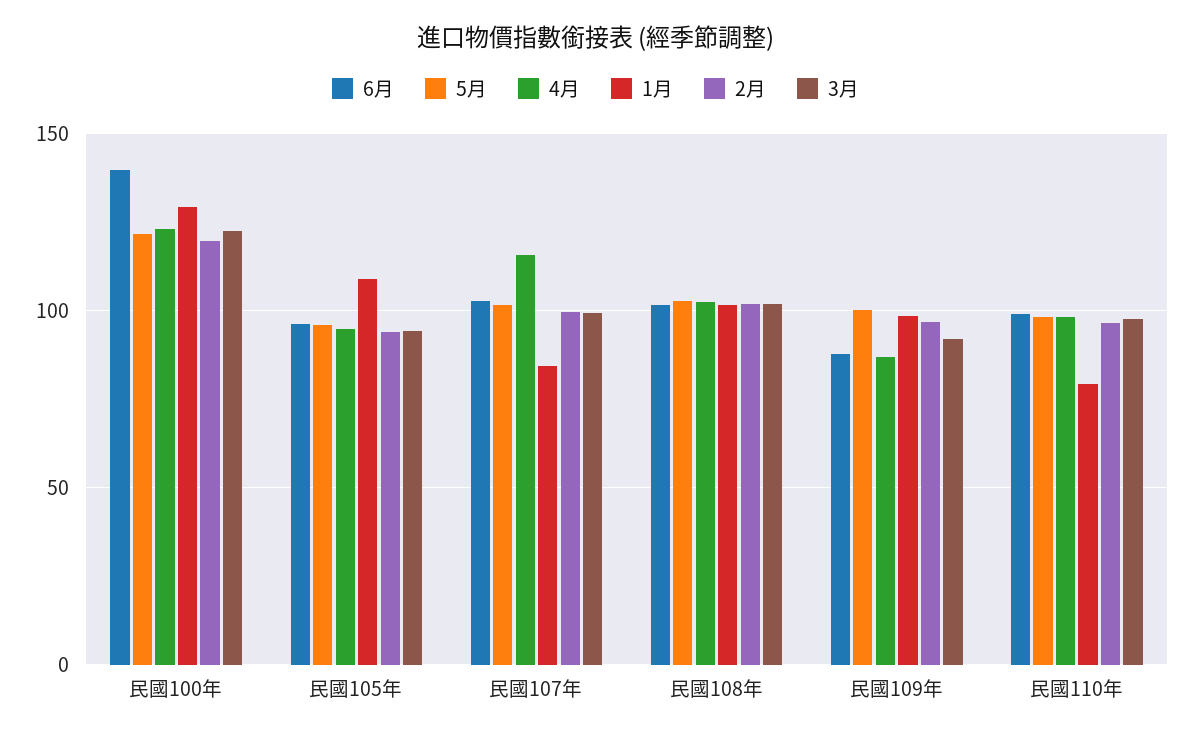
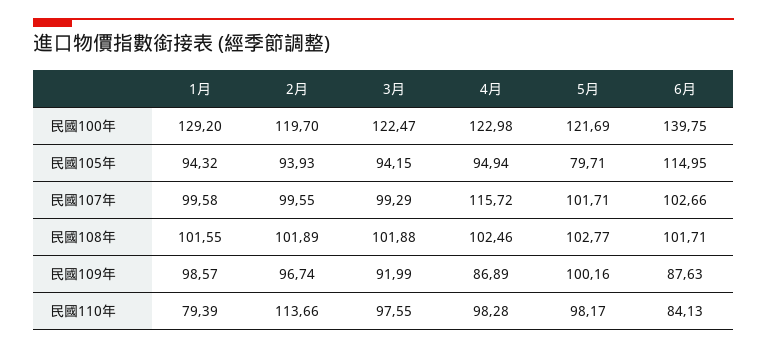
6月, 民國105年: 95 -> 114.95
5月, 民國105年: 95 -> 79.71
1月, 民國105年: 110 -> 94.32
1月, 民國107年: 85 -> 99.58
6月, 民國110年: 100 -> 84.13
2月, 民國110年: 95 -> 113.66

